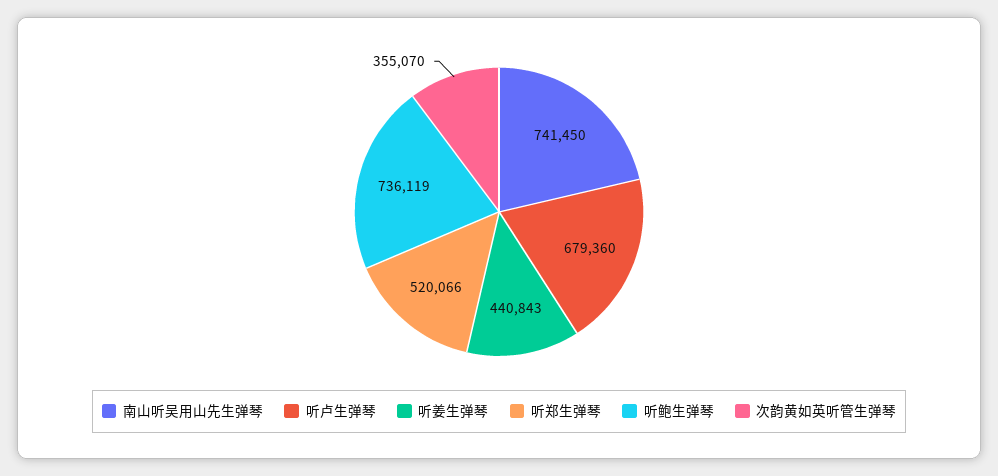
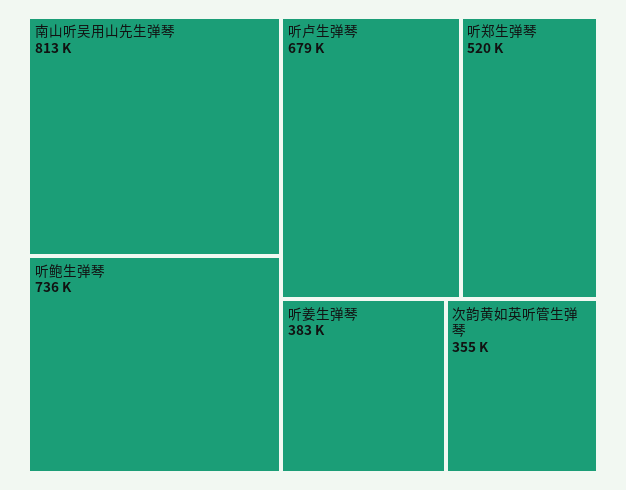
南山听吴用山先生弹琴: 741450 -> 813000
听姜生弹琴: 440843 -> 383000

